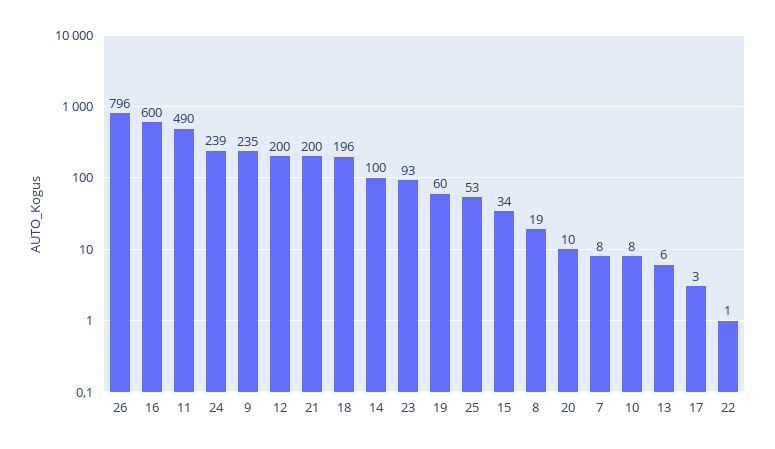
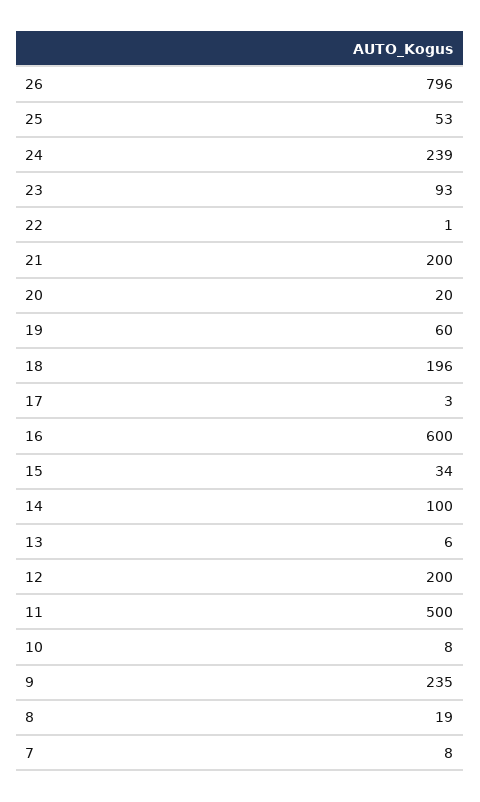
11: 490 -> 500
20: 10 -> 20

